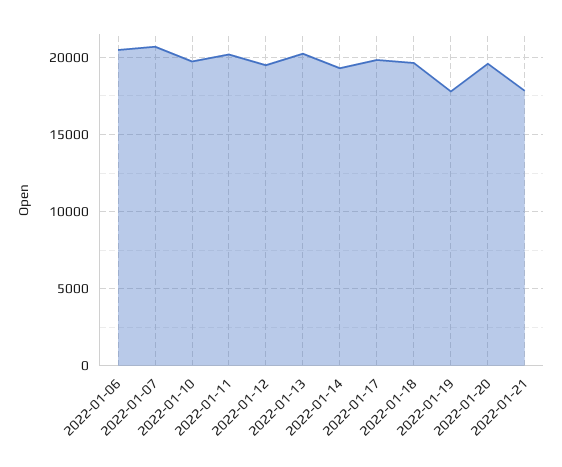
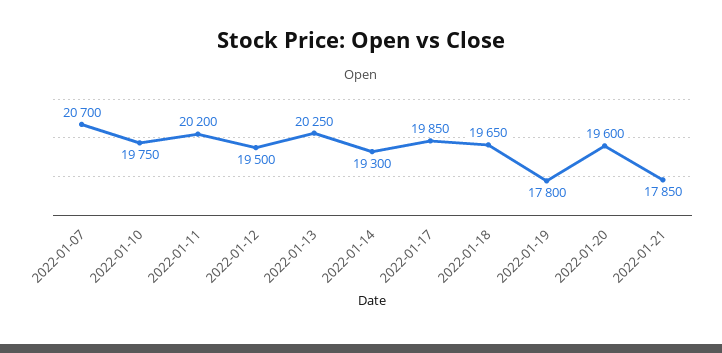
2022-01-06: 20500 -> none

